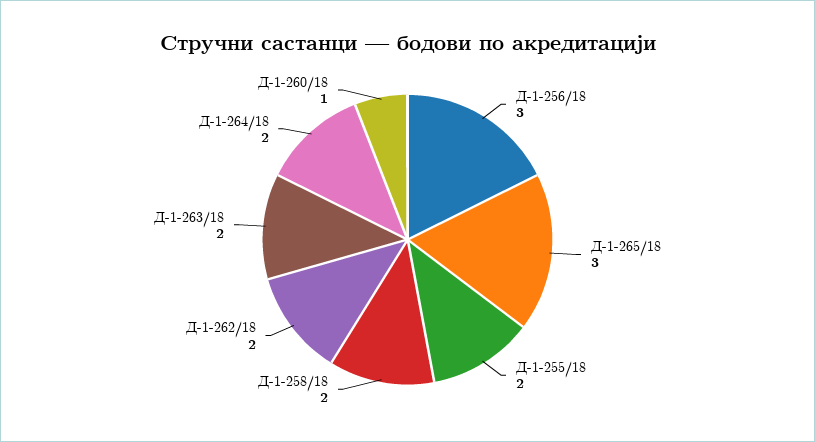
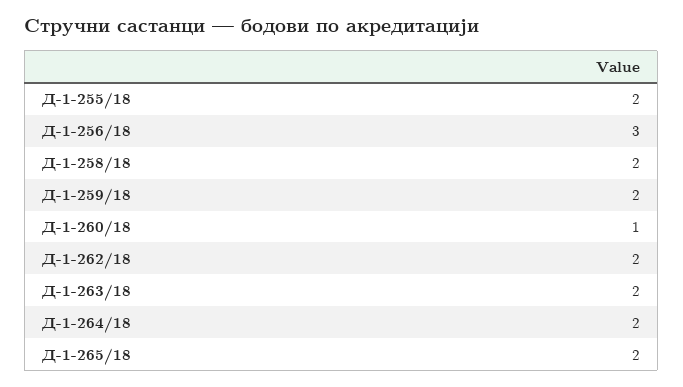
Д-1-265/18: 3 -> 2
Д-1-259/18: none -> 2

